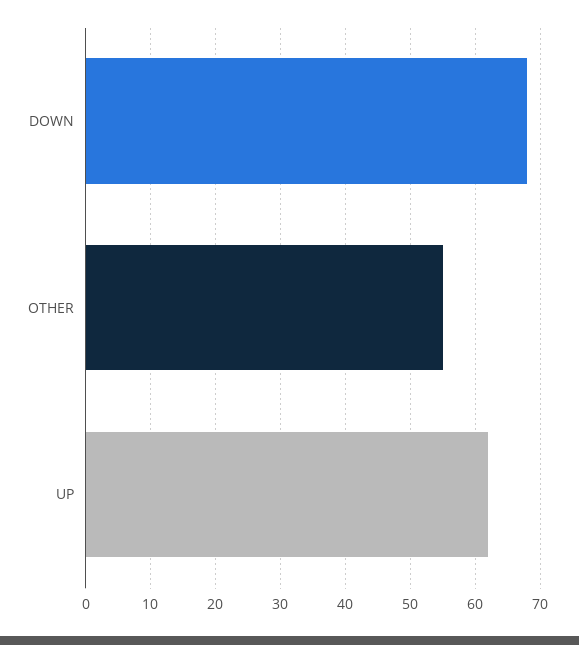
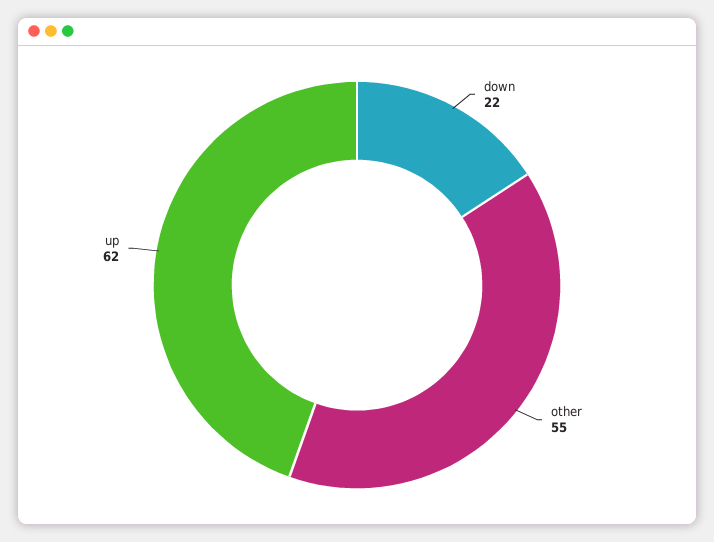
DOWN: 68 -> 22

